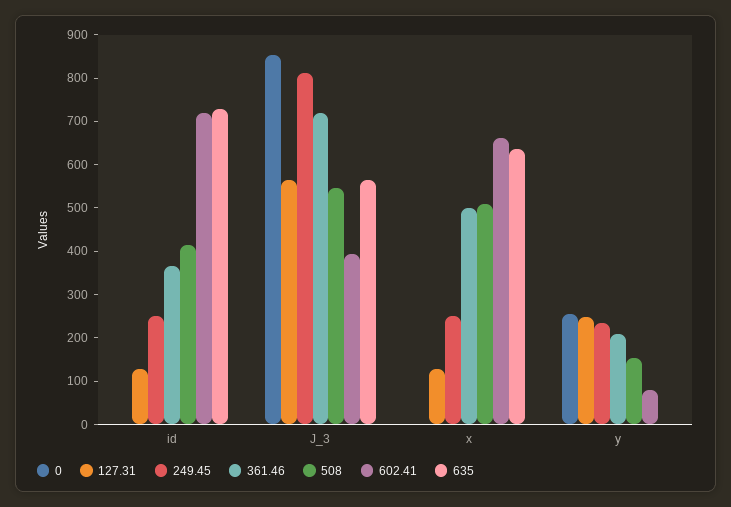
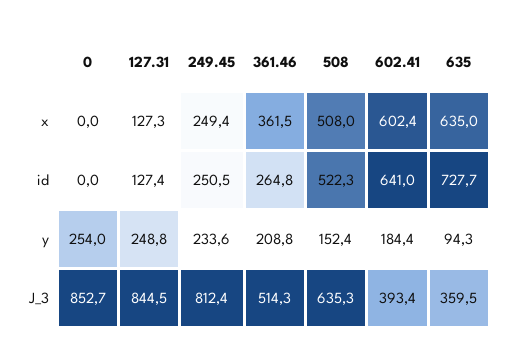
361.46, id: 360 -> 264.8
508, id: 420 -> 522.3
602.41, id: 720 -> 641
127.31, J_3: 560 -> 844.5
361.46, J_3: 720 -> 514.3
508, J_3: 540 -> 635.3
635, J_3: 560 -> 359.5
361.46, x: 500 -> 361.5
602.41, x: 660 -> 602.4
602.41, y: 80 -> 184.4
635, y: 0 -> 94.3

